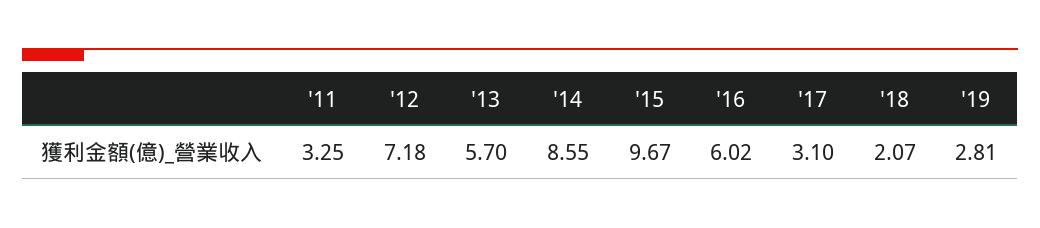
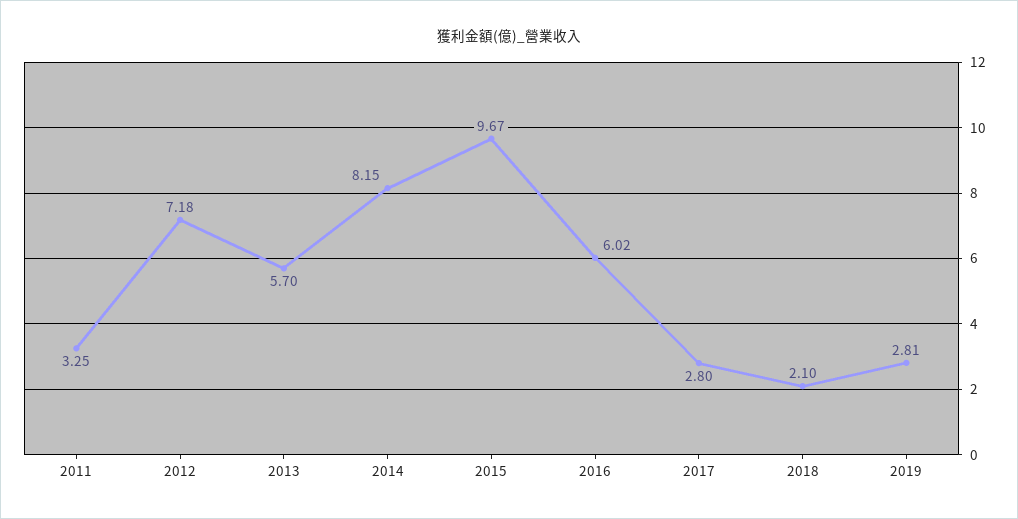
'14: 8.55 -> 8.15
'17: 3.1 -> 2.8
'18: 2.07 -> 2.1

